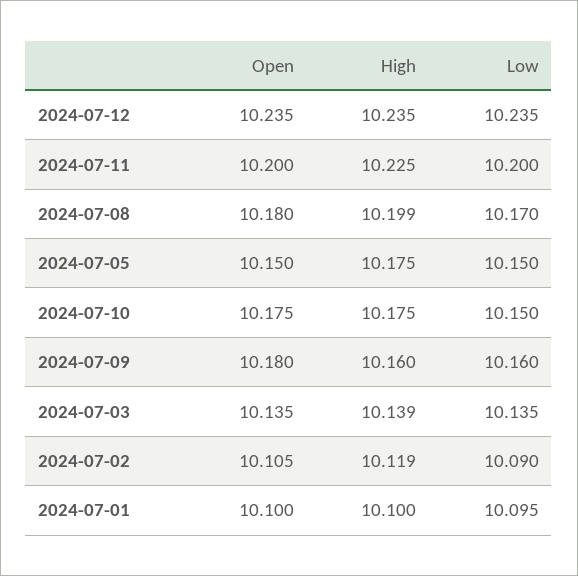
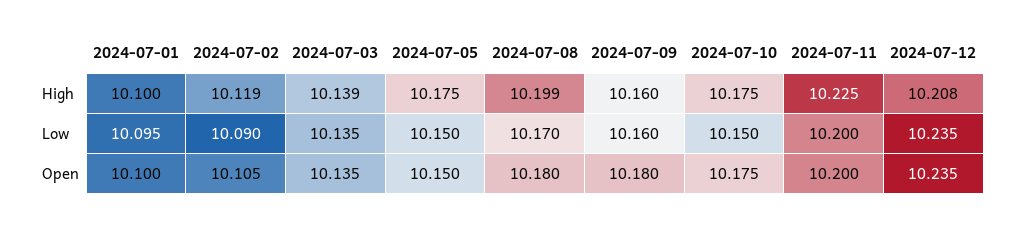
High, 2024-07-12: 10.235 -> 10.208

